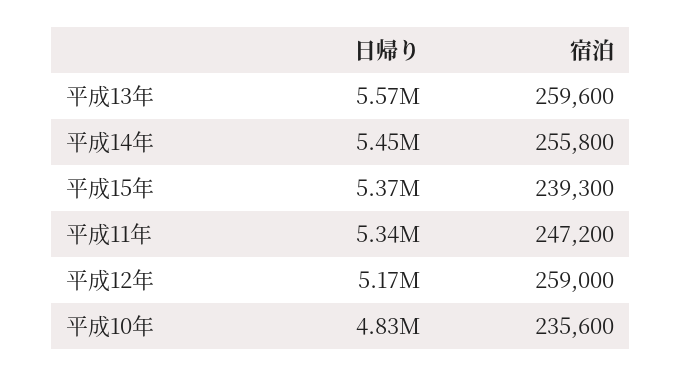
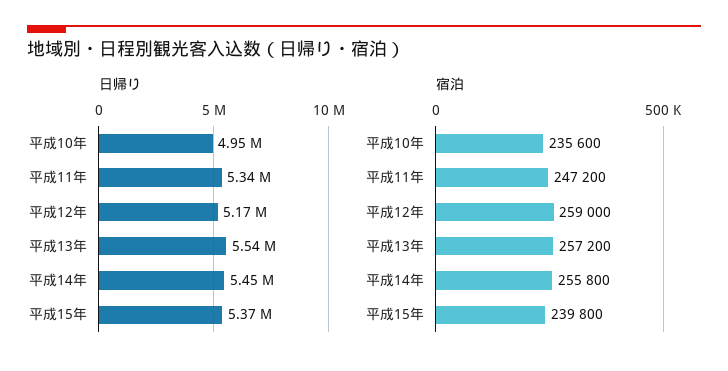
日帰り, 平成13年: 5570000 -> 5540000
宿泊, 平成13年: 259600 -> 257200
宿泊, 平成15年: 239300 -> 239800
日帰り, 平成10年: 4830000 -> 4950000

